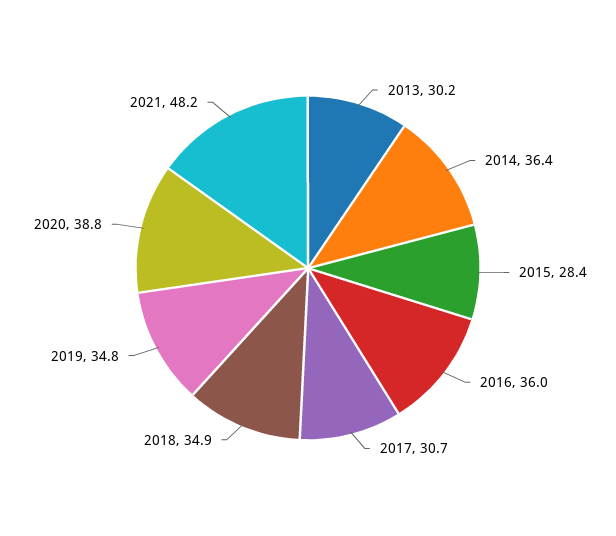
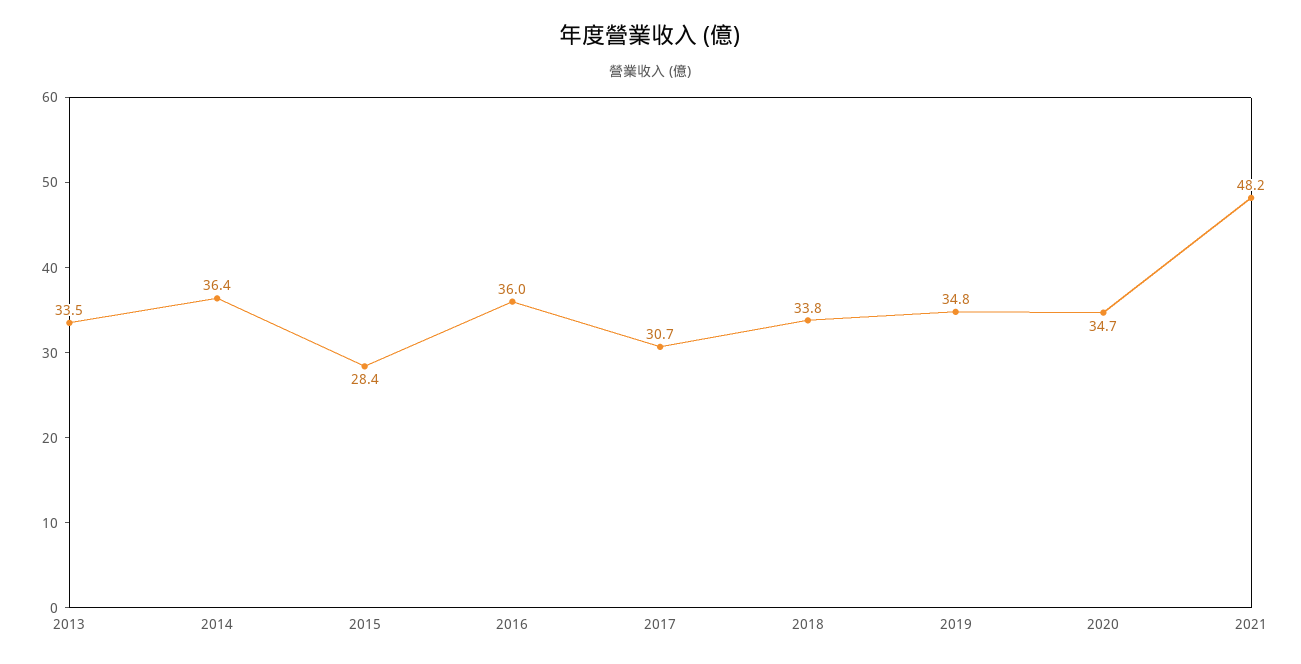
2013: 30.2 -> 33.5
2018: 34.9 -> 33.8
2020: 38.8 -> 34.7

